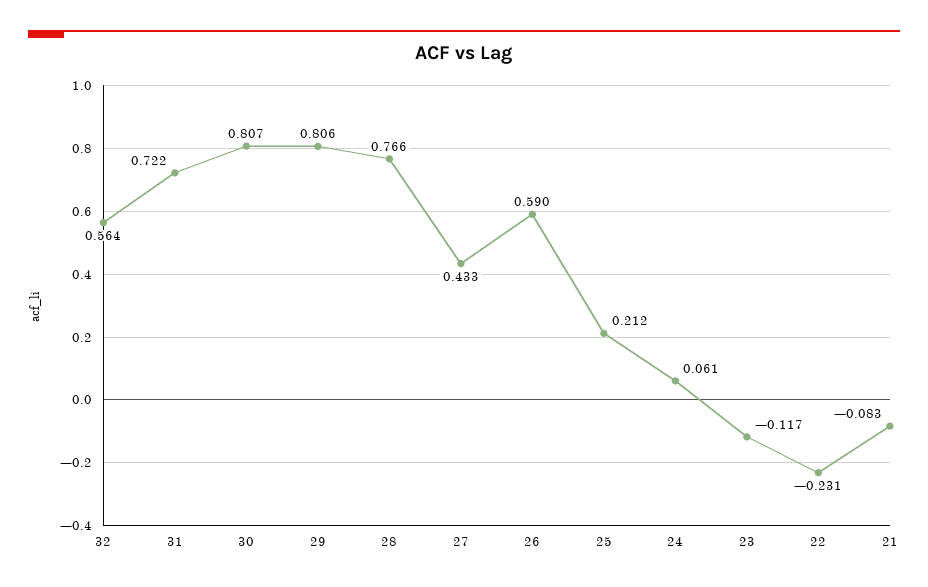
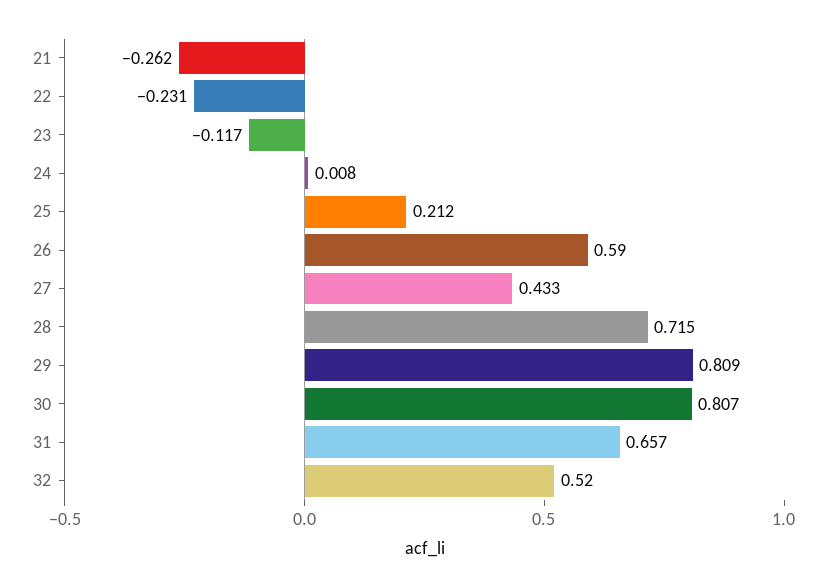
32: 0.564 -> 0.52
31: 0.722 -> 0.657
29: 0.806 -> 0.809
28: 0.766 -> 0.715
24: 0.061 -> 0.008
21: -0.083 -> -0.262

